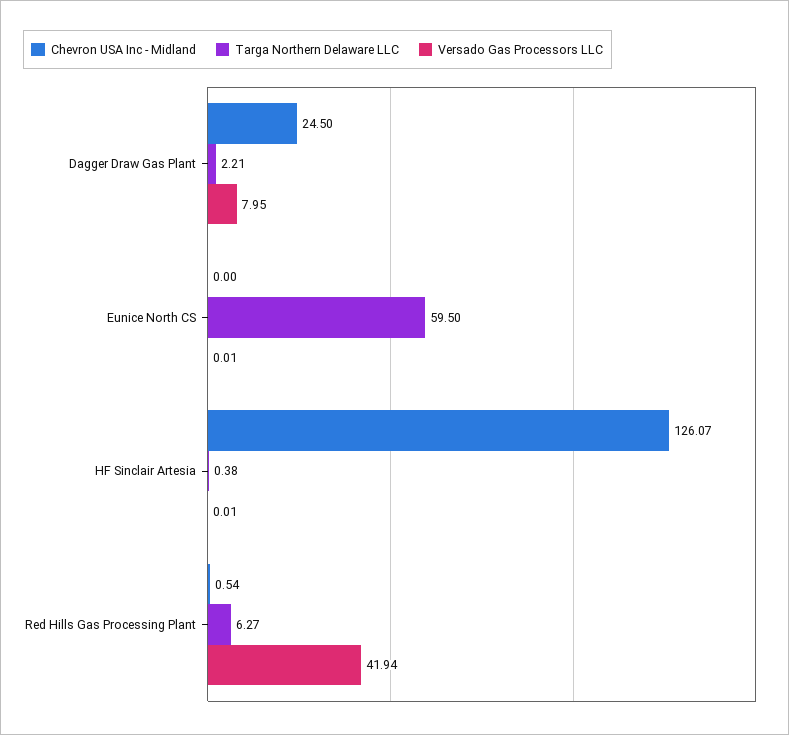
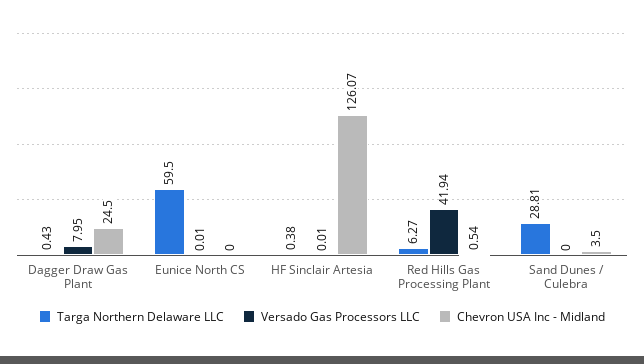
Targa Northern Delaware LLC, Dagger Draw Gas Plant: 2.21 -> 0.43
Targa Northern Delaware LLC, Sand Dunes / Culebra: none -> 28.81
Versado Gas Processors LLC, Sand Dunes / Culebra: none -> 0
Chevron USA Inc - Midland, Sand Dunes / Culebra: none -> 3.5

